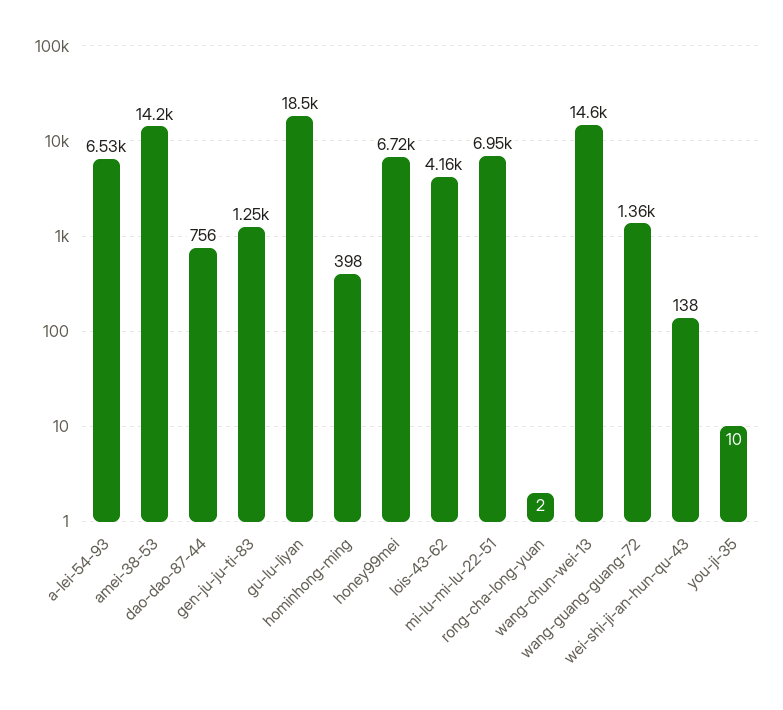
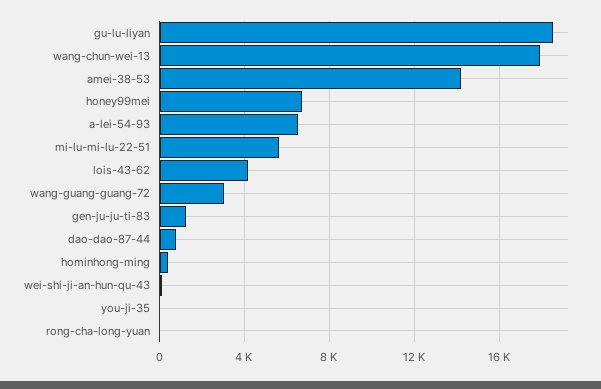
mi-lu-mi-lu-22-51: 6950 -> 5500
wang-chun-wei-13: 14600 -> 18000
wang-guang-guang-72: 1360 -> 3000

